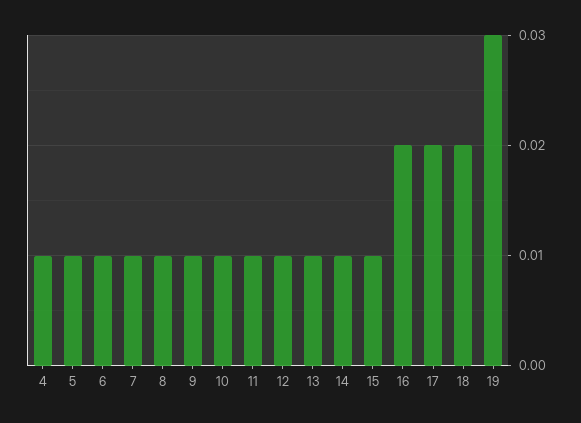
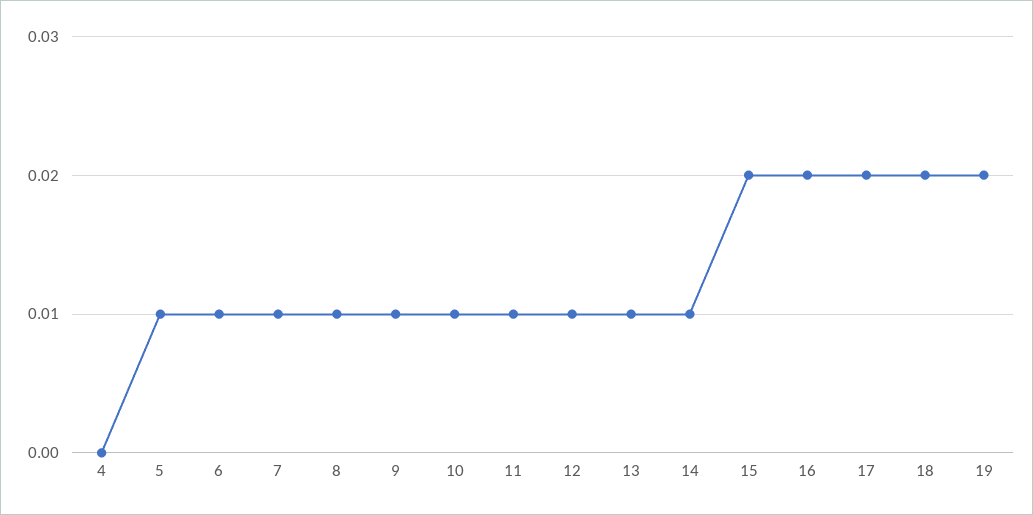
4: 0.01 -> 0
15: 0.01 -> 0.02
19: 0.03 -> 0.02

